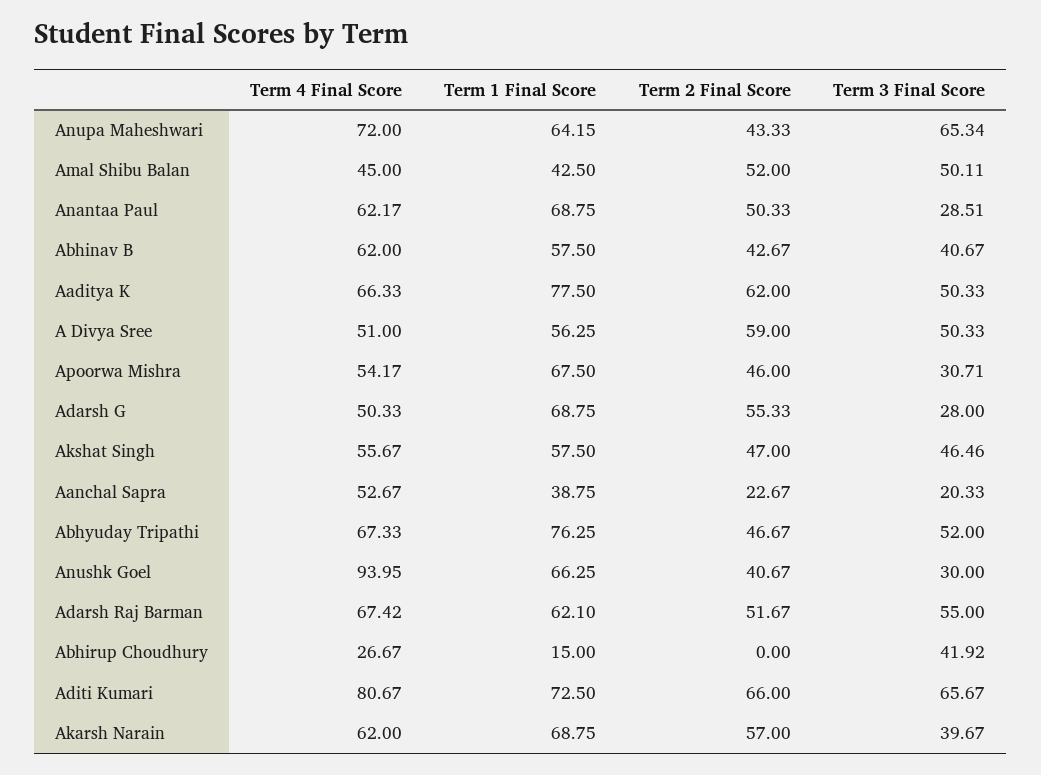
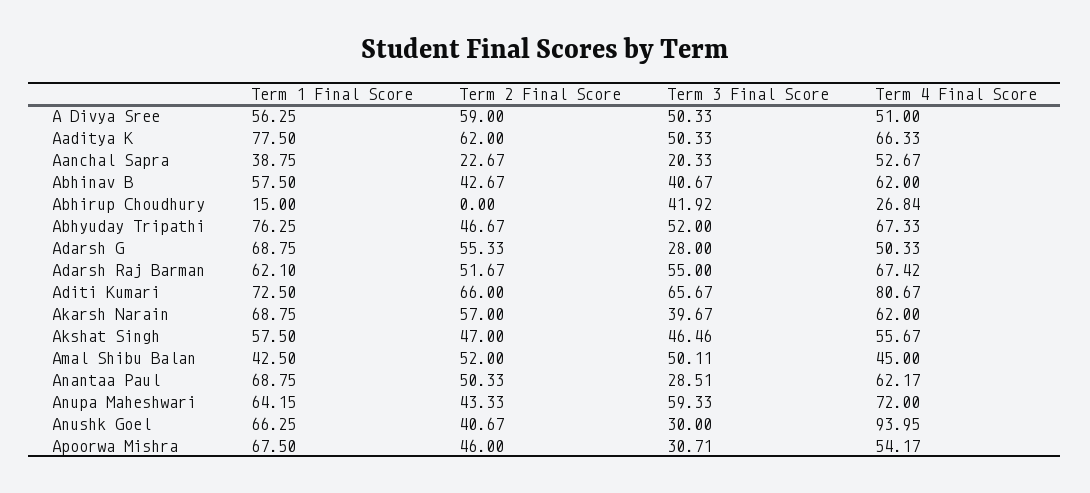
Term 3 Final Score, Anupa Maheshwari: 65.34 -> 59.33
Term 4 Final Score, Abhirup Choudhury: 26.67 -> 26.84

